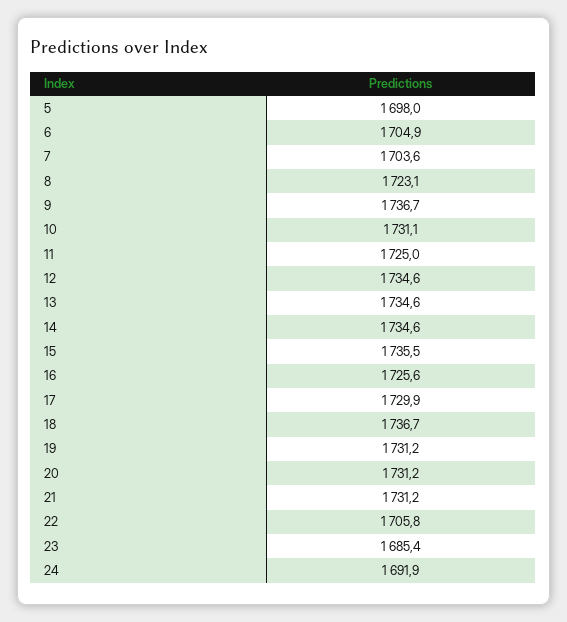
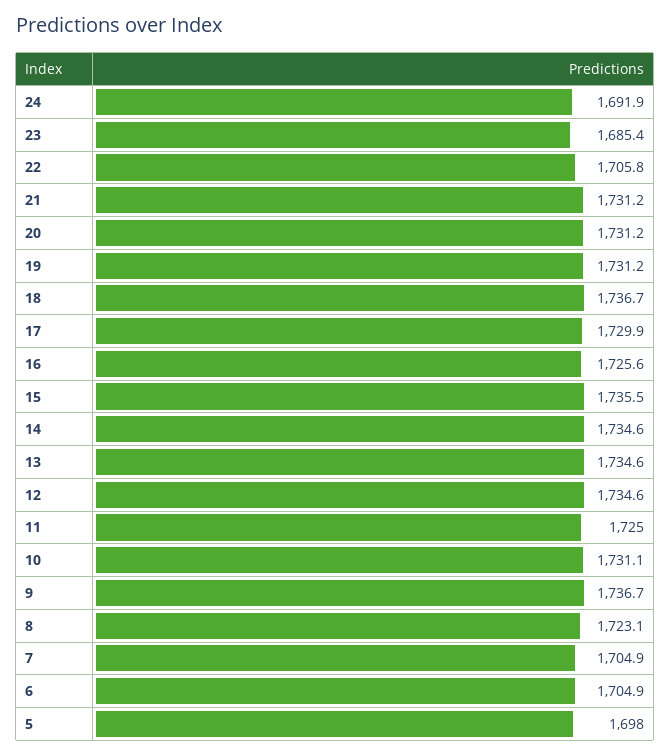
7: 1703.6 -> 1704.9

